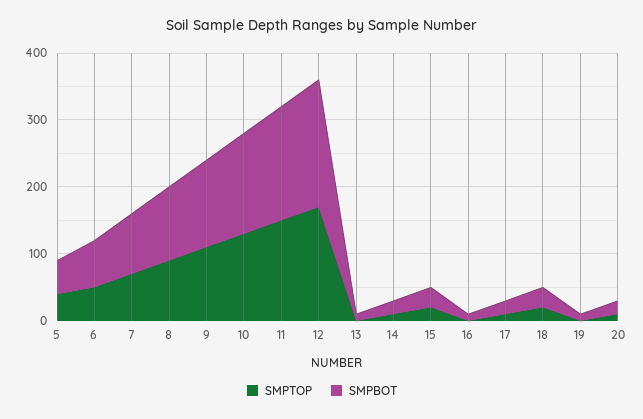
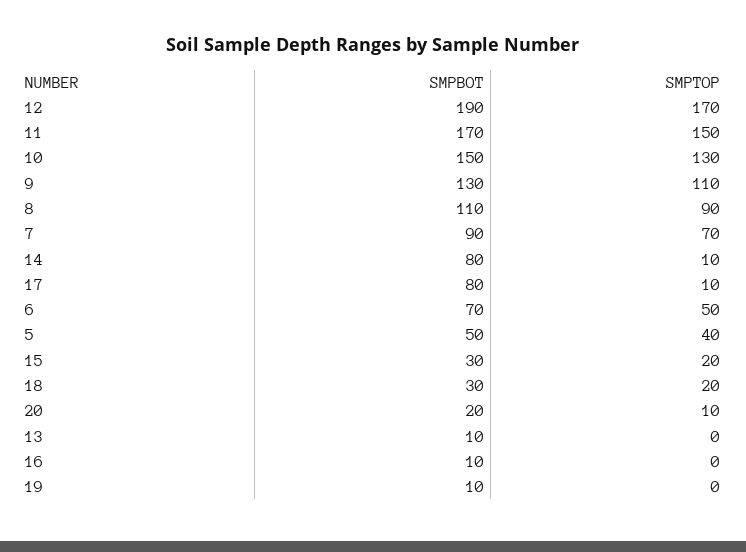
SMPBOT, 14: 20 -> 80
SMPBOT, 17: 20 -> 80

